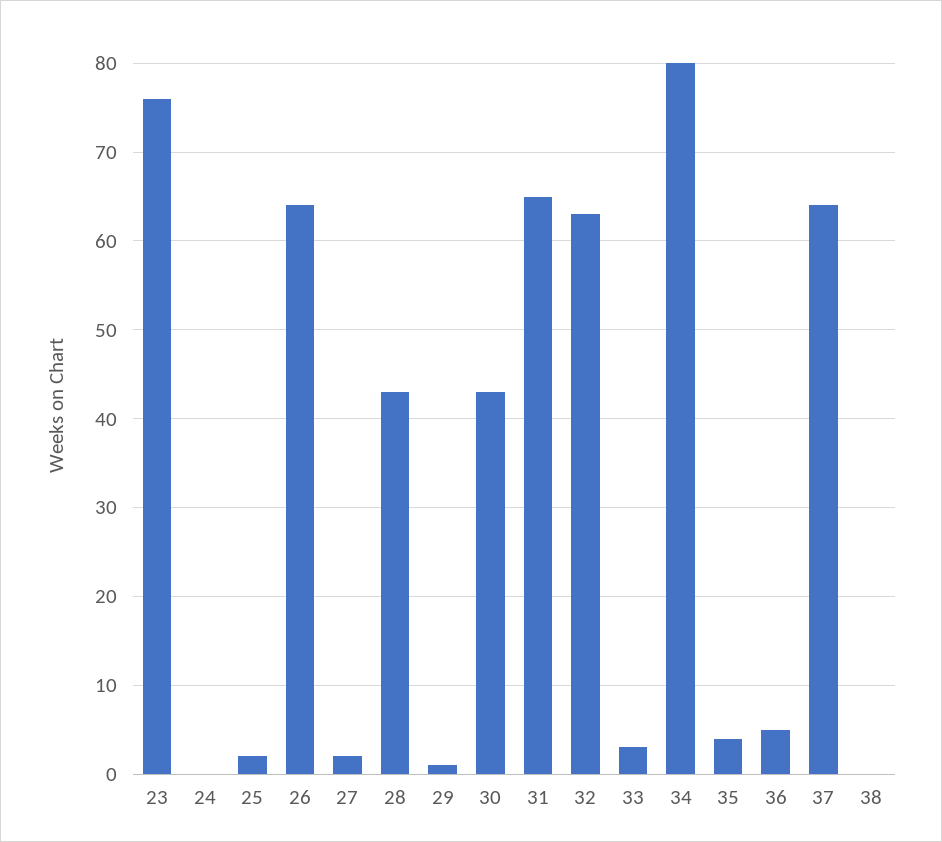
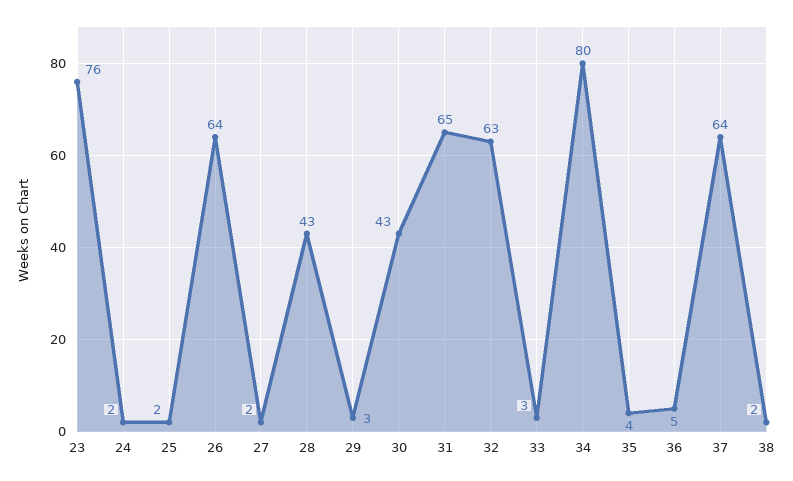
24: 0 -> 2
29: 1 -> 3
38: 0 -> 2

